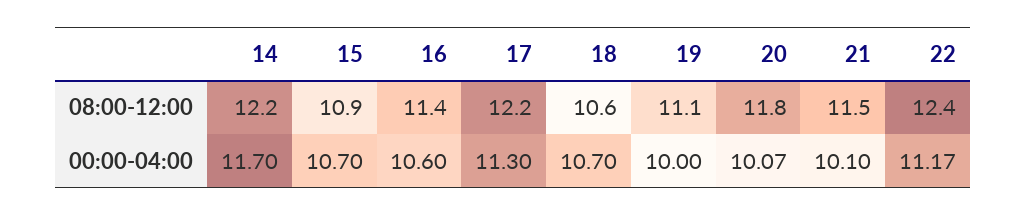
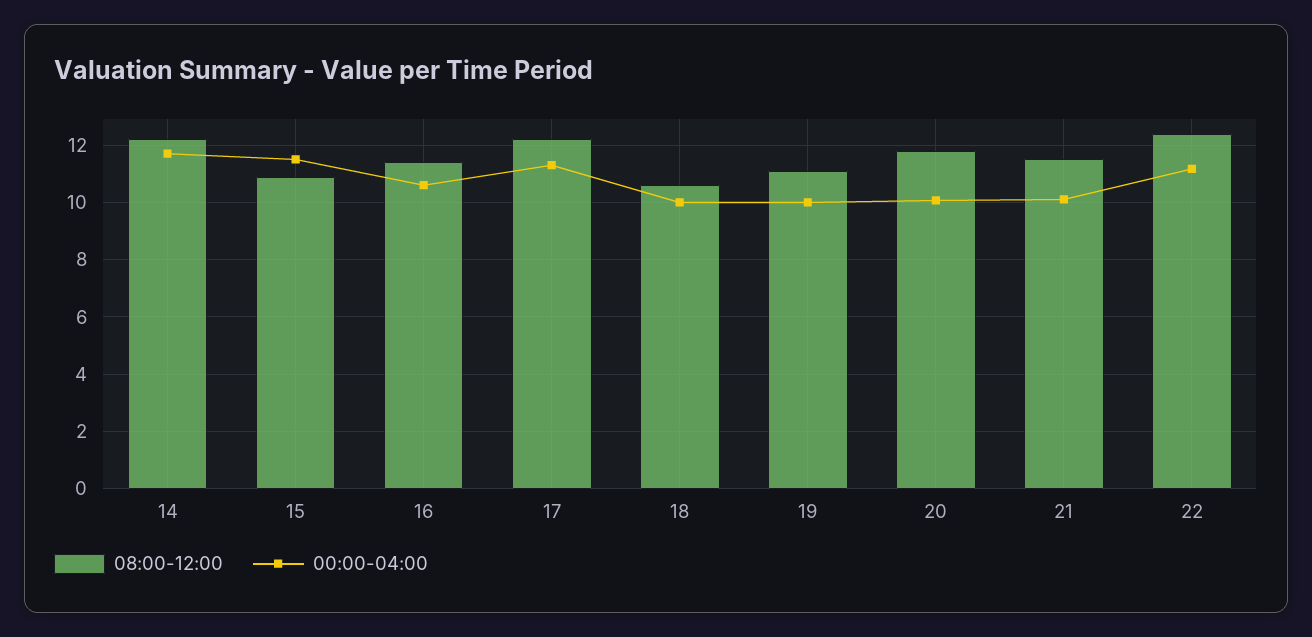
00:00-04:00, 15: 10.7 -> 11.5
00:00-04:00, 18: 10.7 -> 10

